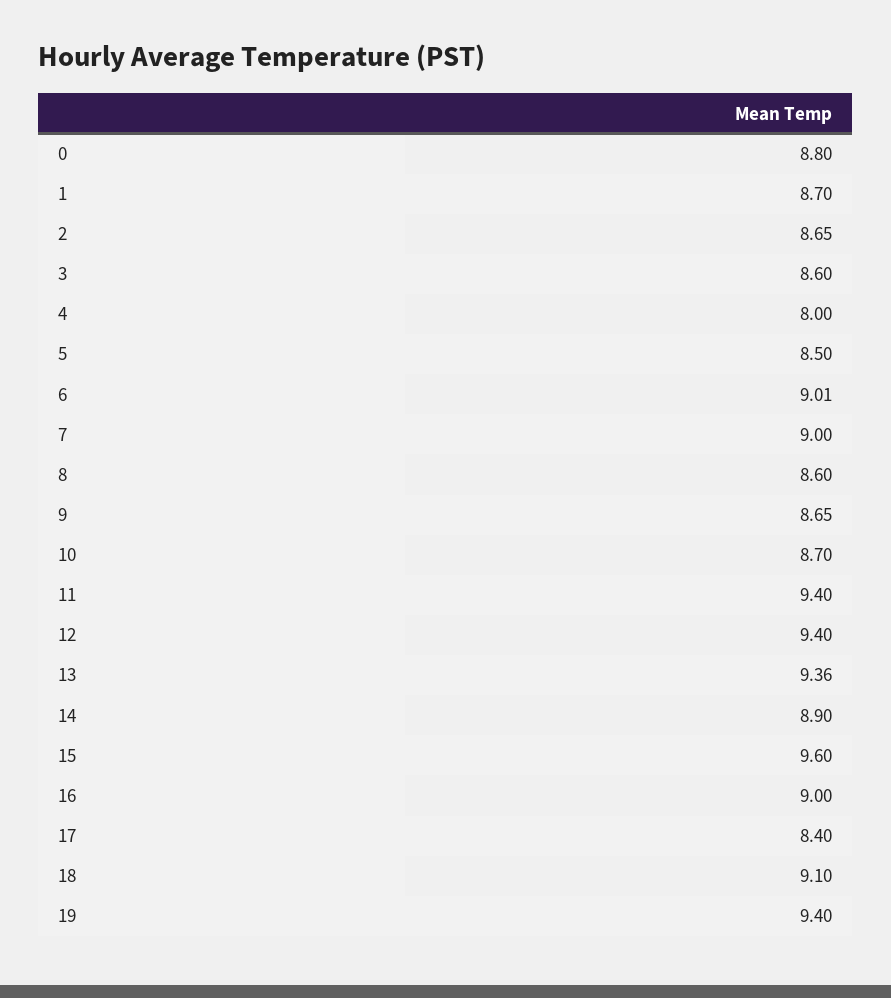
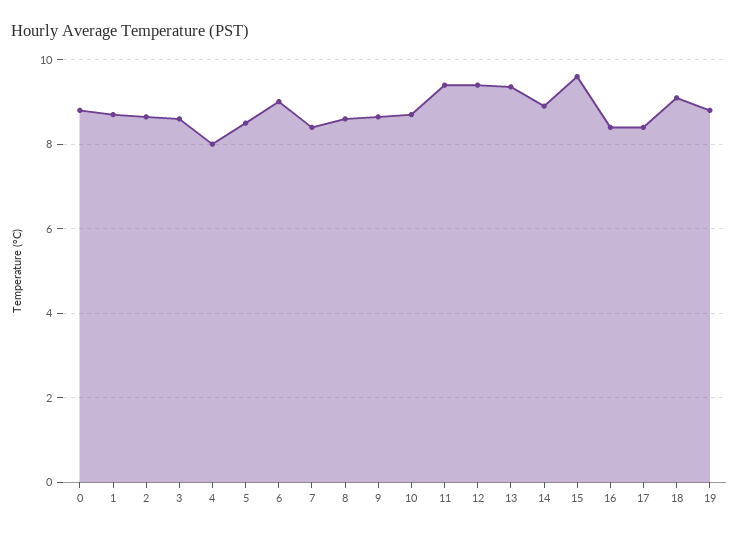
7: 9 -> 8.4
16: 9 -> 8.4
19: 9.4 -> 8.8

